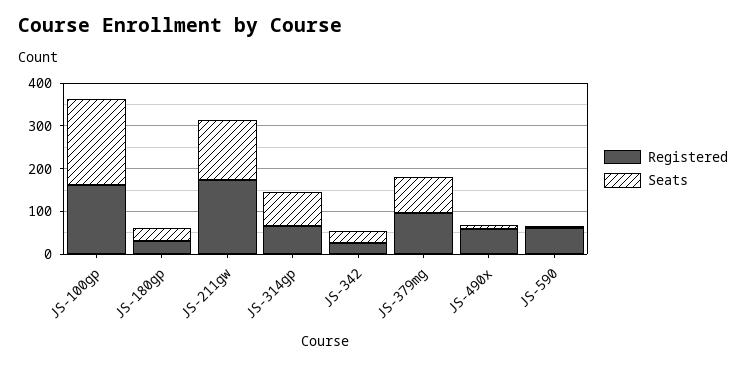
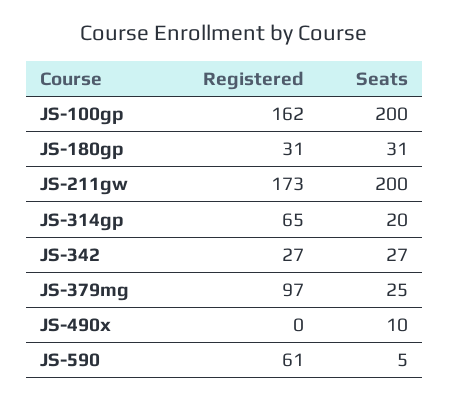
Seats, JS-211gw: 140 -> 200
Seats, JS-314gp: 80 -> 20
Seats, JS-379mg: 80 -> 25
Registered, JS-490x: 60 -> 0

